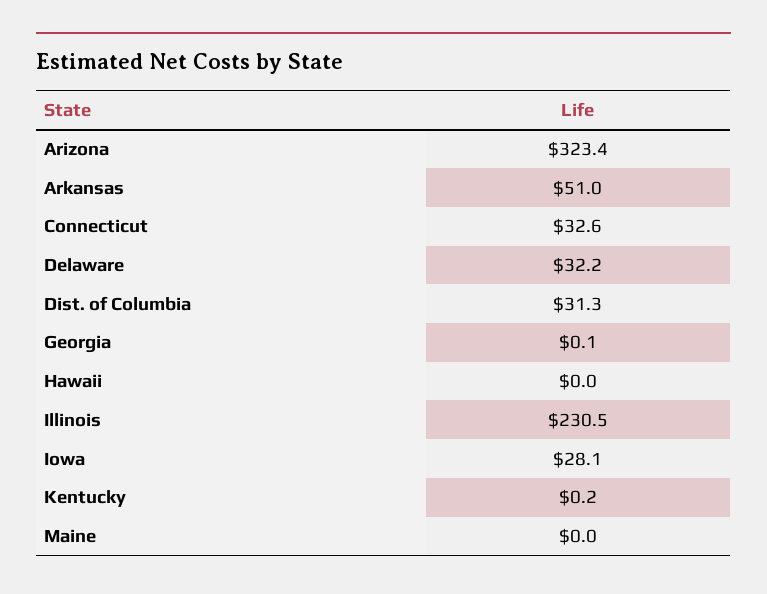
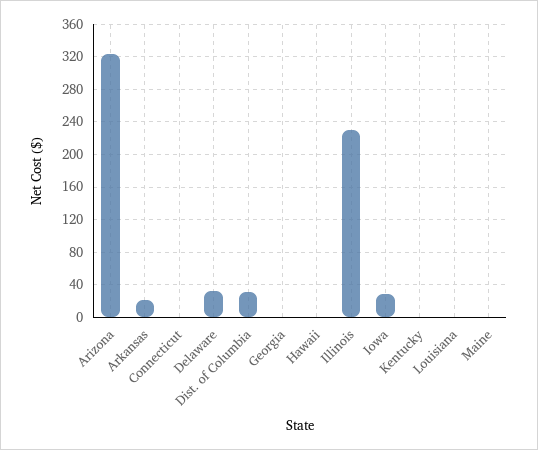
Arkansas: 51 -> 20
Connecticut: 32.6 -> 0
Louisiana: none -> 0

